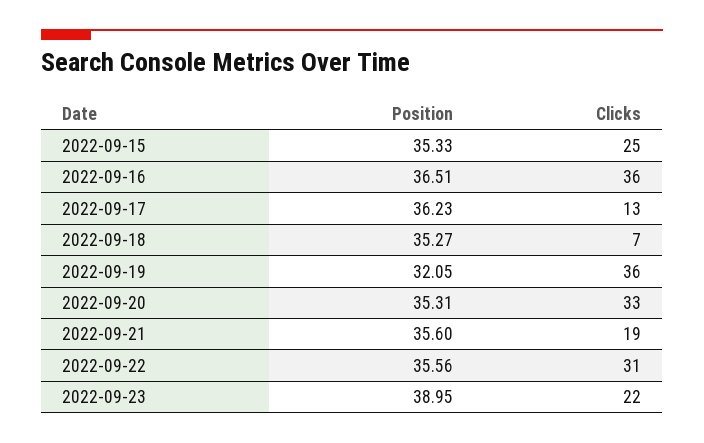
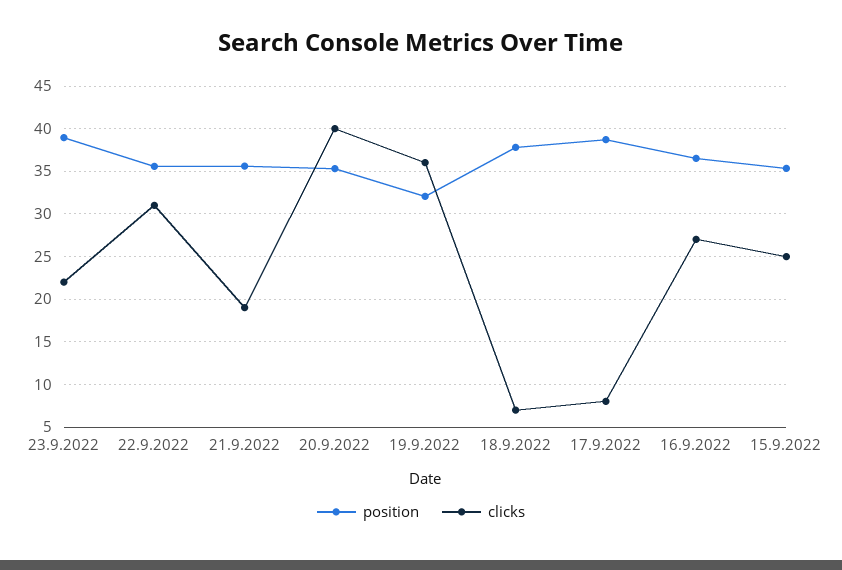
Clicks, 2022-09-16: 36 -> 27
Position, 2022-09-17: 36.23 -> 39
Clicks, 2022-09-17: 13 -> 8
Position, 2022-09-18: 35.27 -> 38
Clicks, 2022-09-20: 33 -> 40

